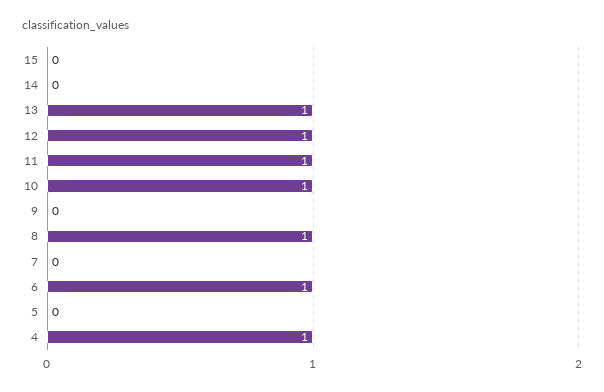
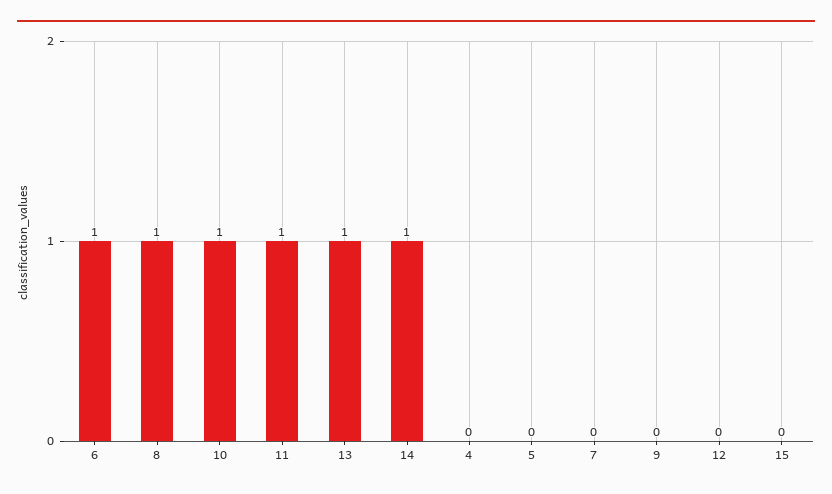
14: 0 -> 1
12: 1 -> 0
4: 1 -> 0

